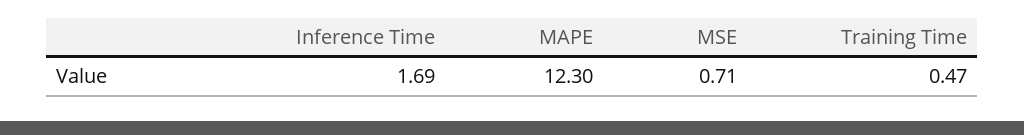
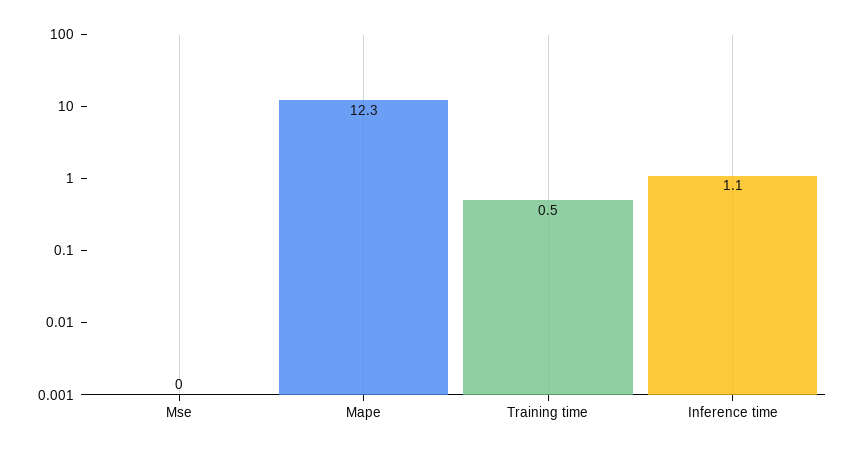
Inference Time: 1.69 -> 1.1
MSE: 0.71 -> 0

